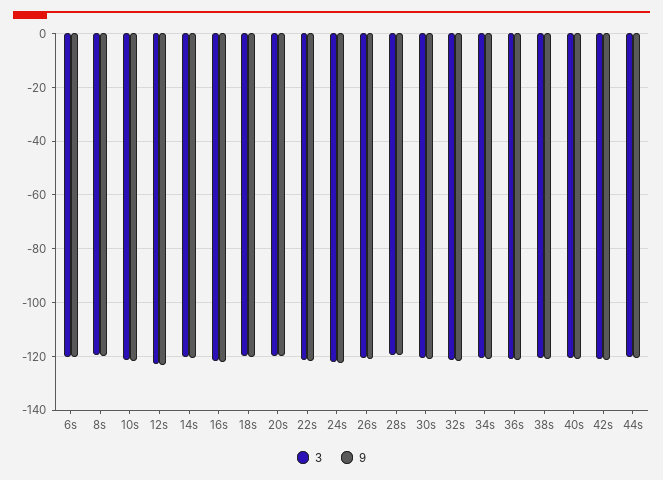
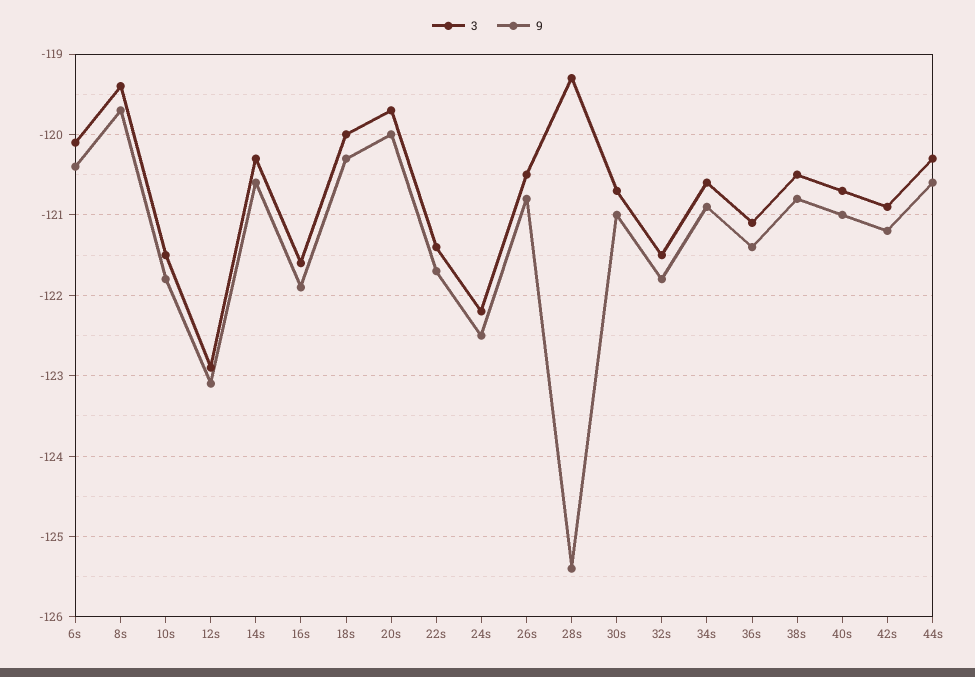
9, 28s: -120 -> -125.4

